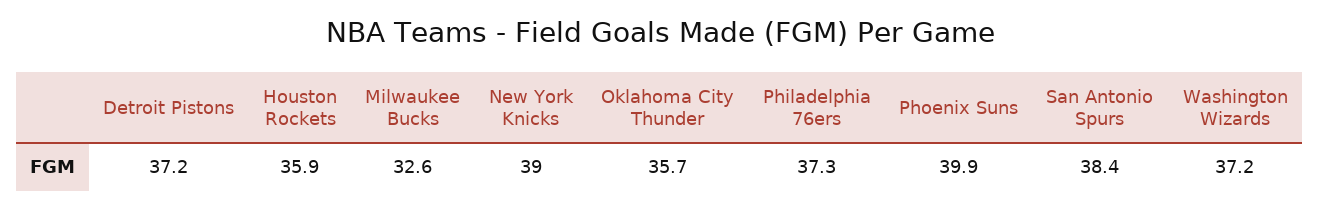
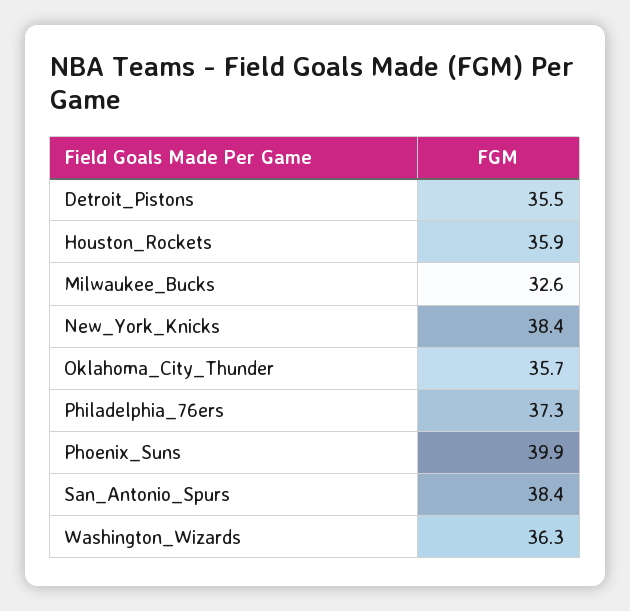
Detroit Pistons: 37.2 -> 35.5
New York Knicks: 39 -> 38.4
Washington Wizards: 37.2 -> 36.3

